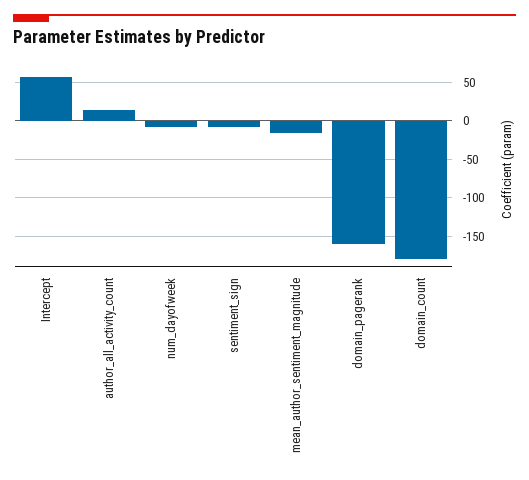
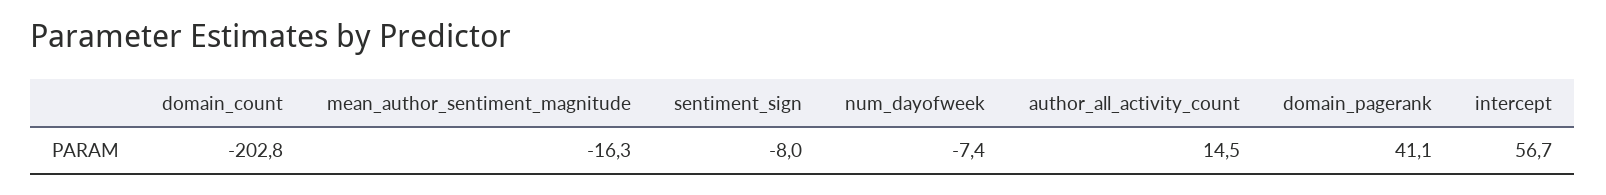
domain_pagerank: -160 -> 41.1
domain_count: -180 -> -202.8

